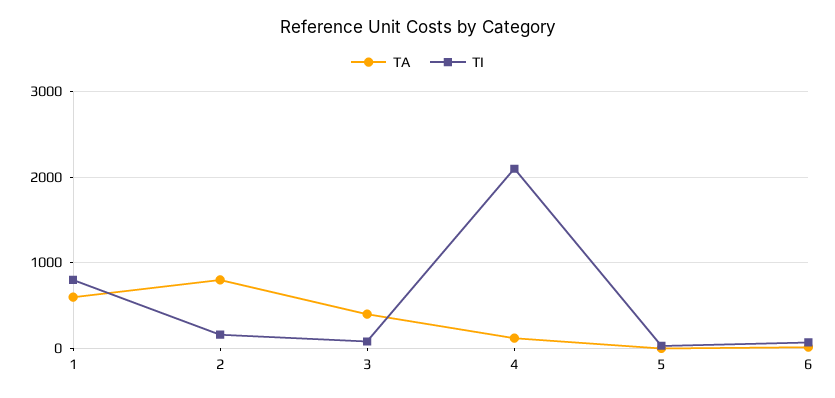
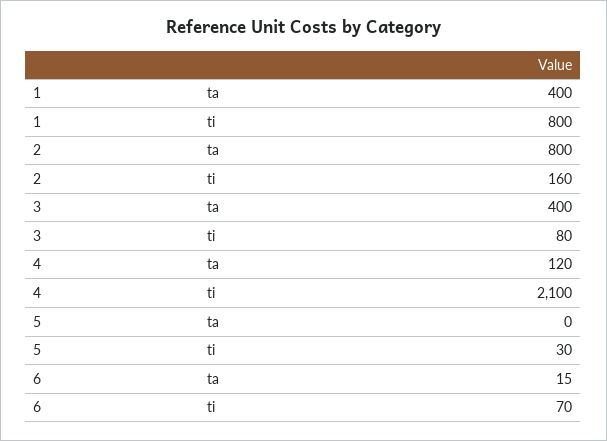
TA, 1: 600 -> 400

